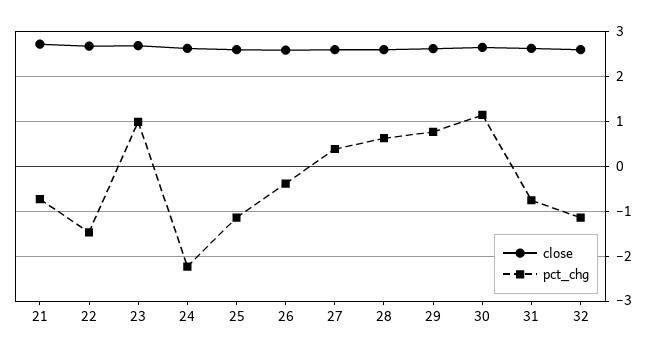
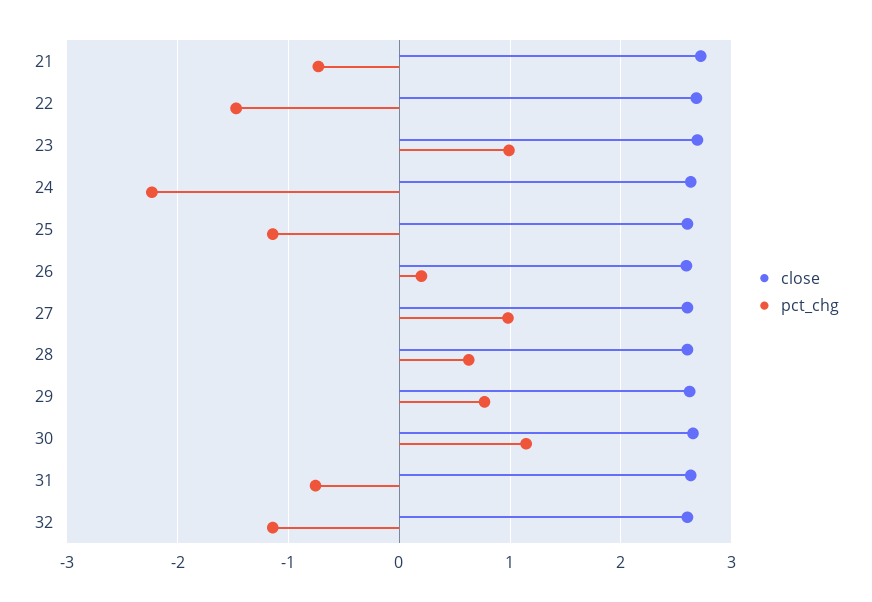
pct_chg, 26: -0.4 -> 0.2
pct_chg, 27: 0.4 -> 1

